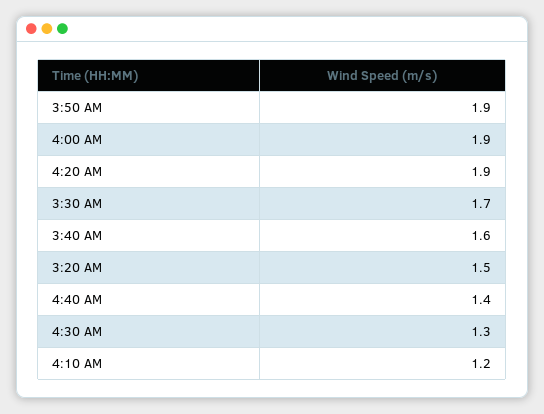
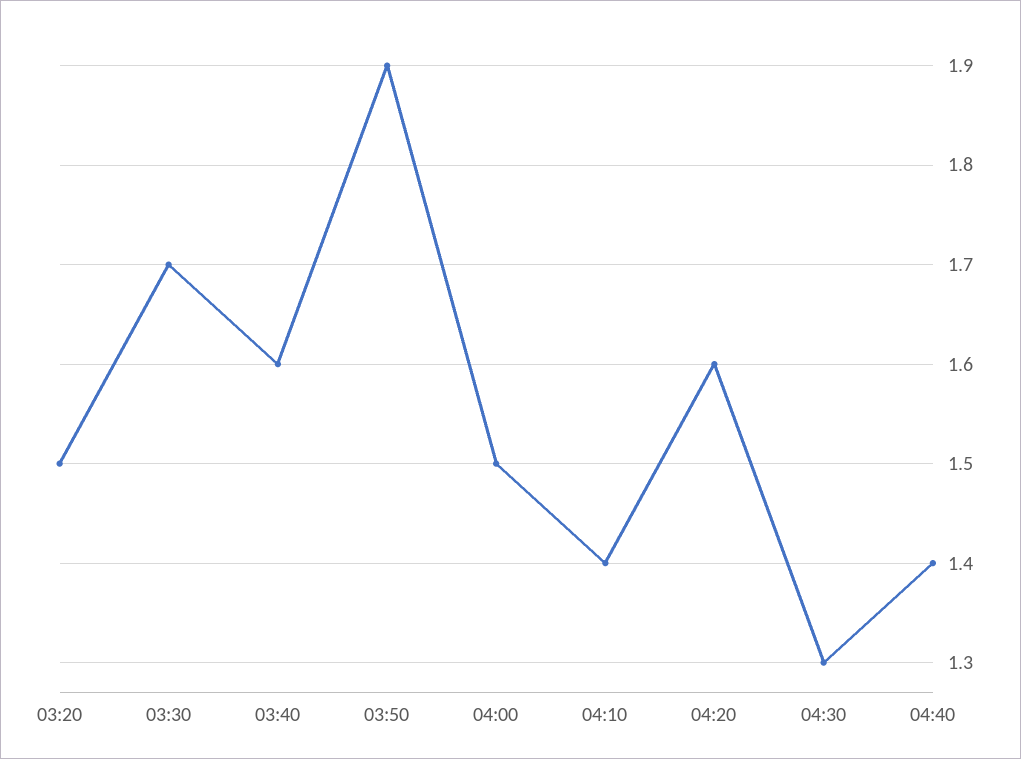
4:00 AM: 1.9 -> 1.5
4:20 AM: 1.9 -> 1.6
4:10 AM: 1.2 -> 1.4

